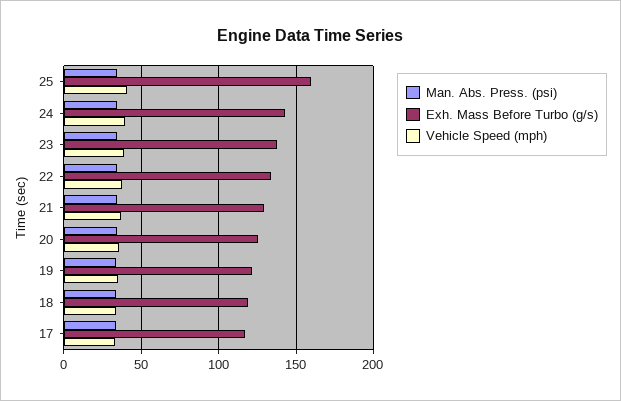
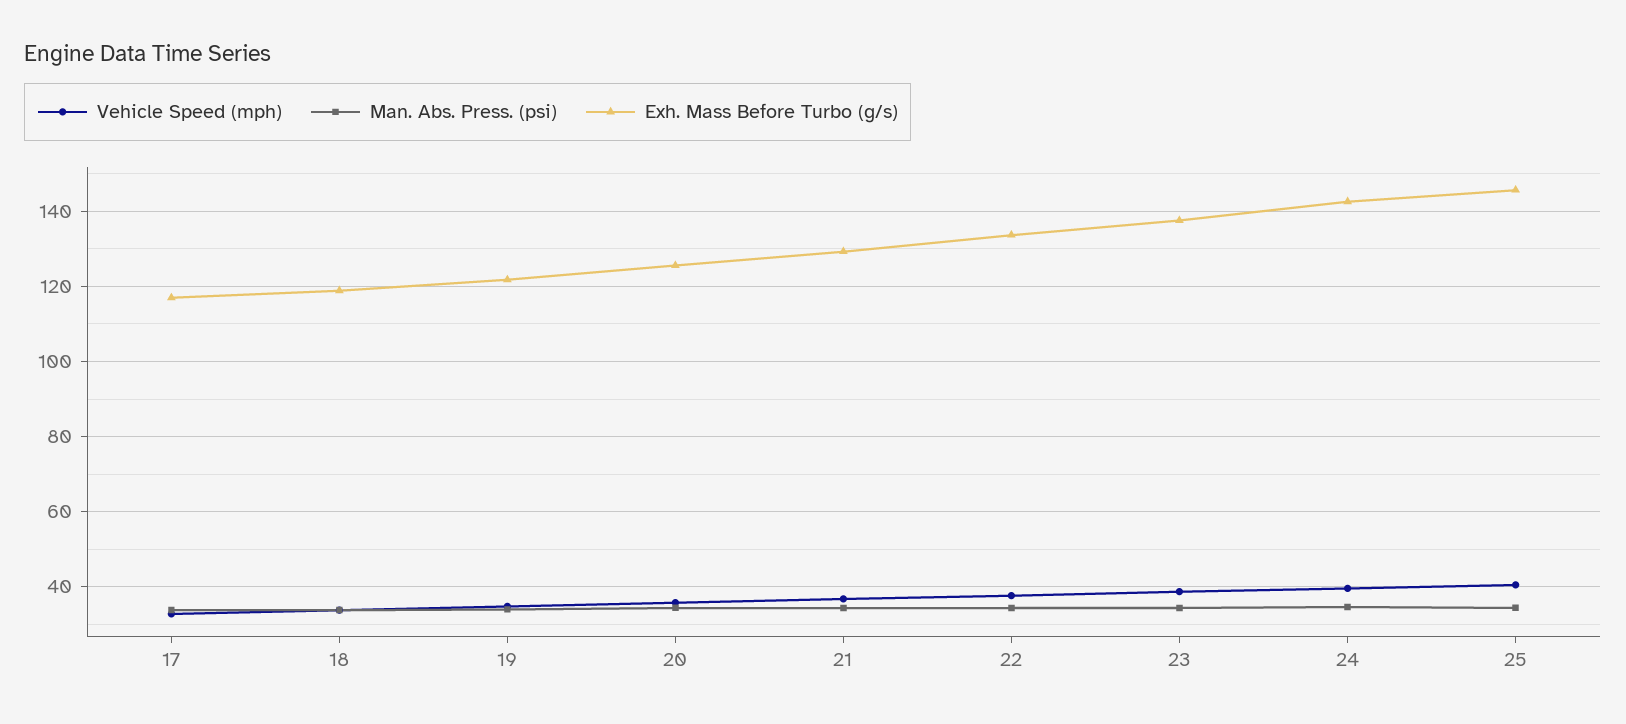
Exh. Mass Before Turbo (g/s), 25: 160 -> 146

